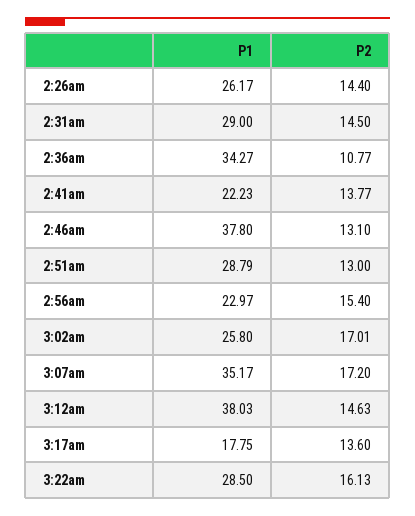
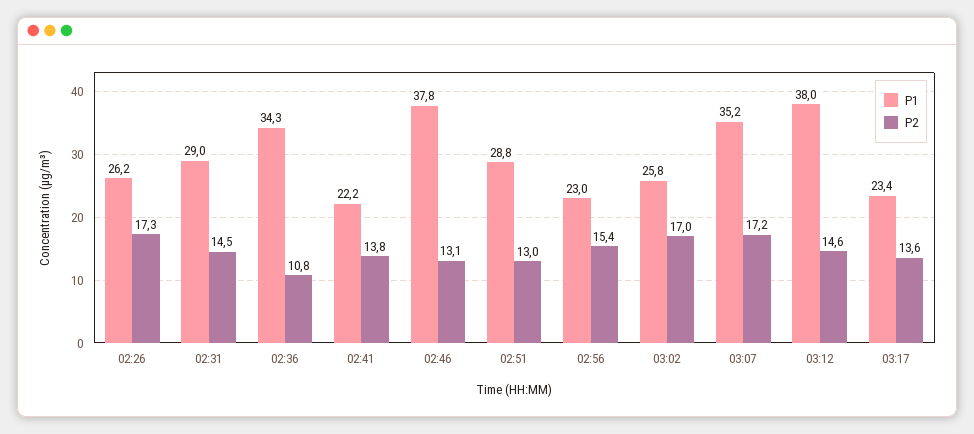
P2, 2:26am: 14.4 -> 17.3
P1, 3:17am: 17.75 -> 23.4
P1, 3:22am: 28.5 -> none
P2, 3:22am: 16.13 -> none

